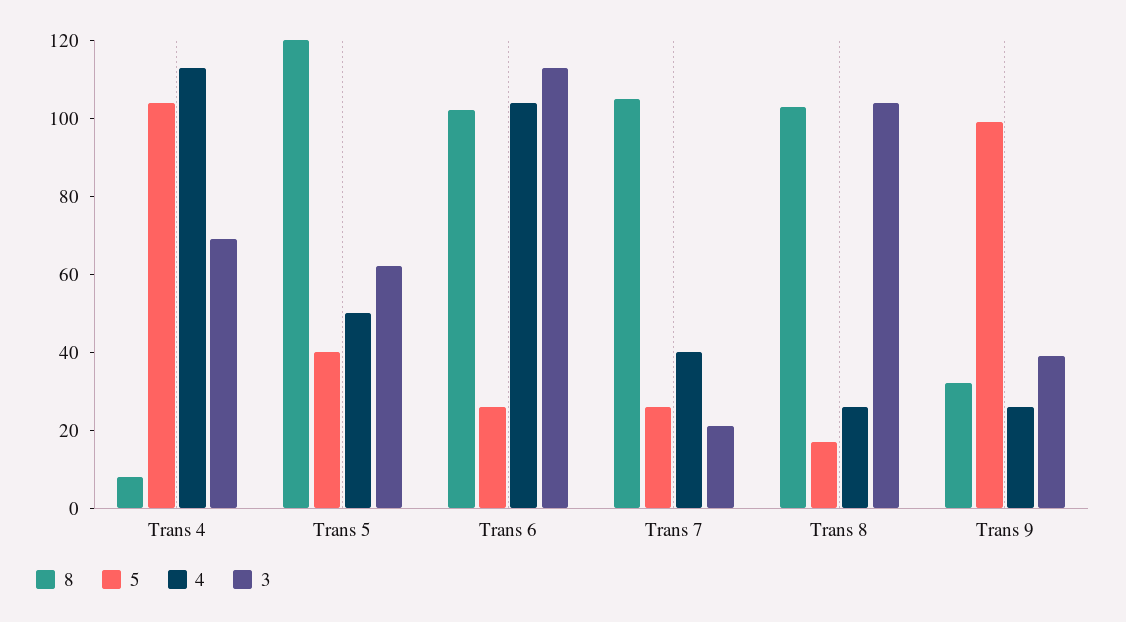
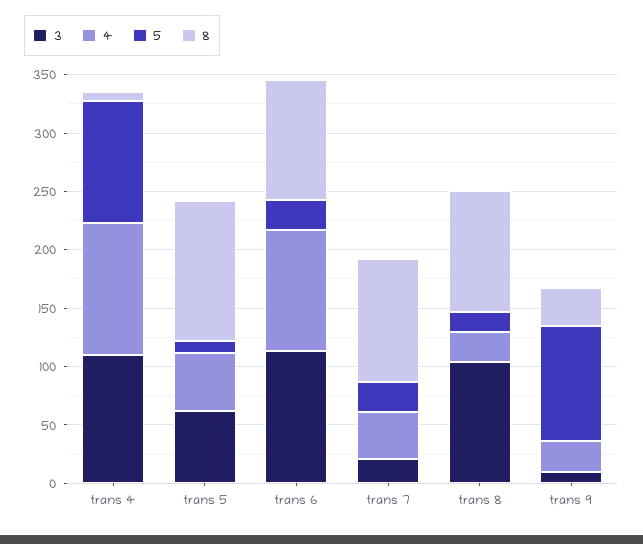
3, Trans 4: 70 -> 110
5, Trans 5: 40 -> 10
3, Trans 9: 40 -> 10

